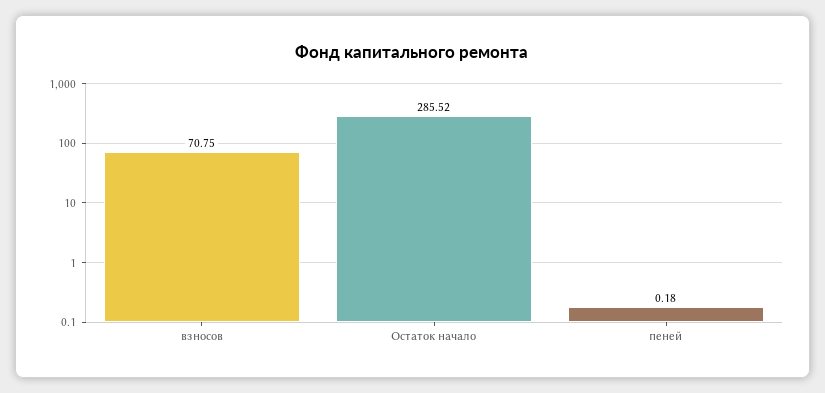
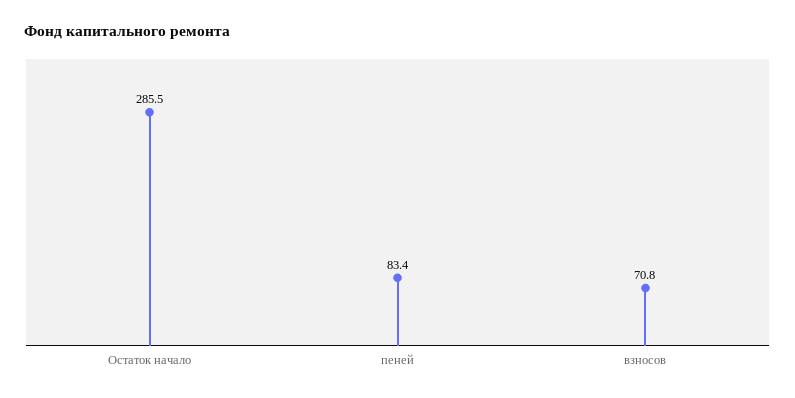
пеней: 0.18 -> 83.4

